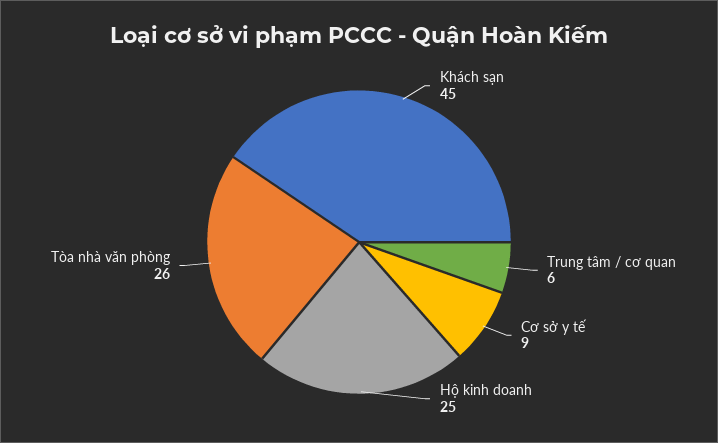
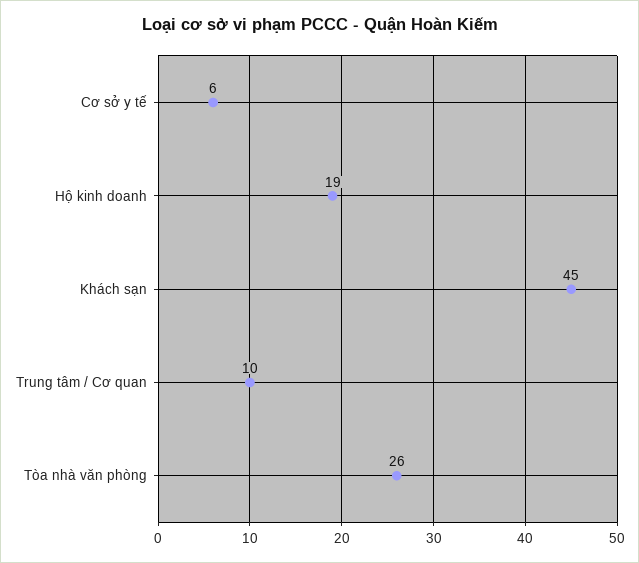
Trung tâm / cơ quan: 6 -> 10
Cơ sở y tế: 9 -> 6
Hộ kinh doanh: 25 -> 19

